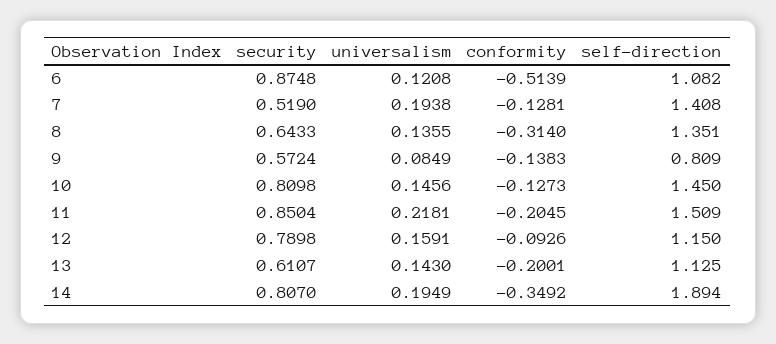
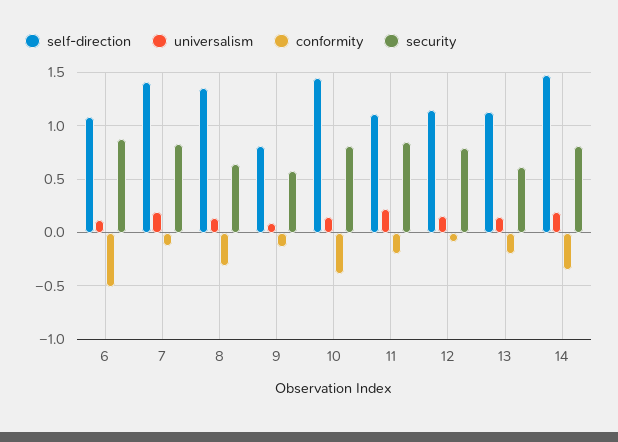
security, 7: 0.519 -> 0.8
conformity, 10: -0.1273 -> -0.4
self-direction, 11: 1.509 -> 1.1
self-direction, 14: 1.894 -> 1.5

